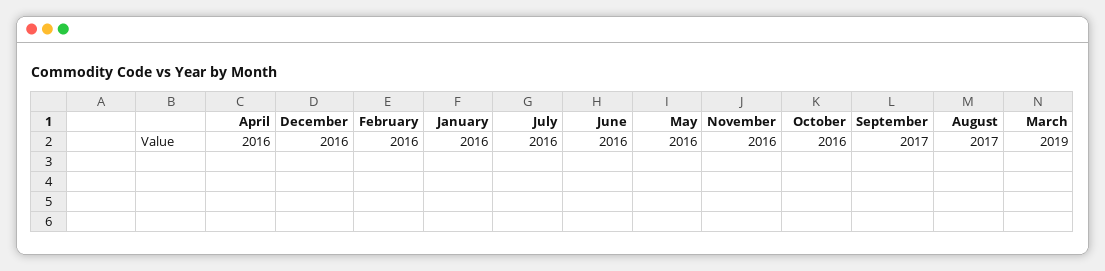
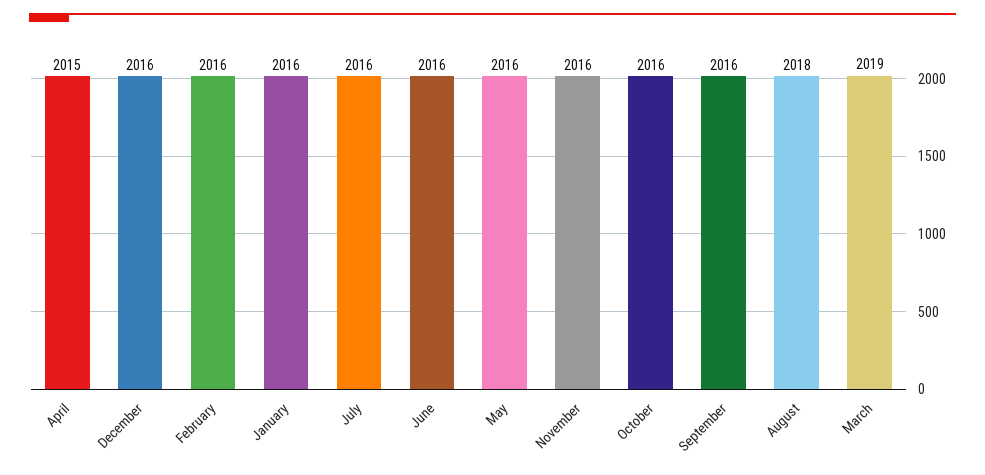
April: 2016 -> 2015
September: 2017 -> 2016
August: 2017 -> 2018

